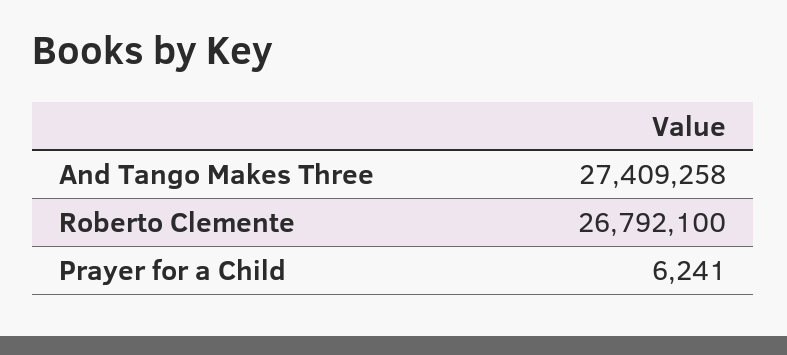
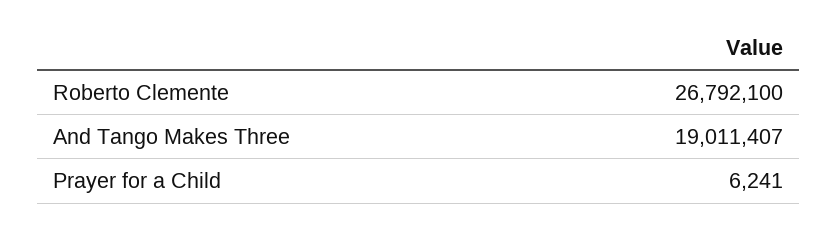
And Tango Makes Three: 27409258 -> 19011407

